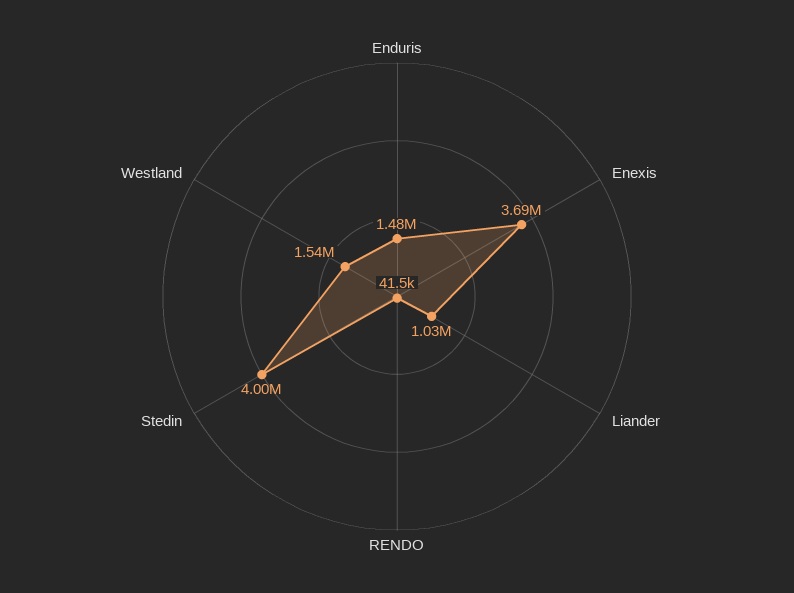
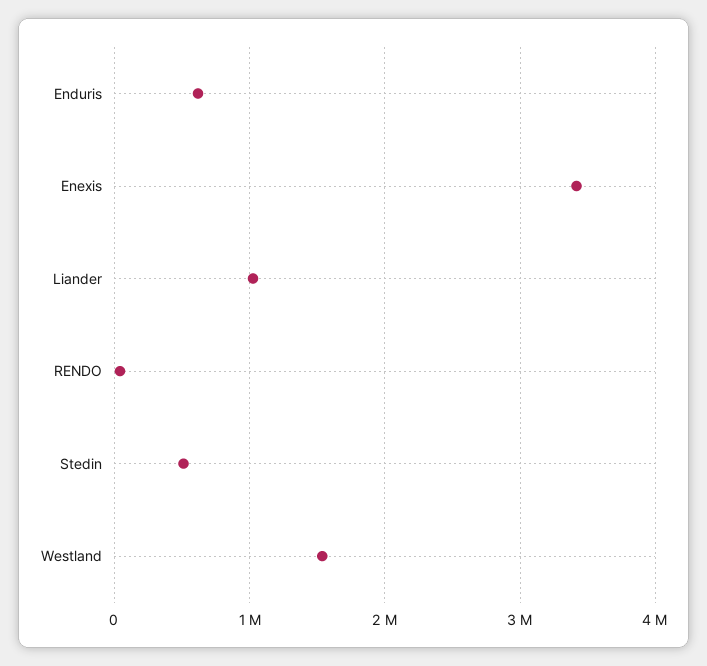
Enduris: 1480000 -> 600000
Enexis: 3690000 -> 3400000
Stedin: 4000000 -> 500000

